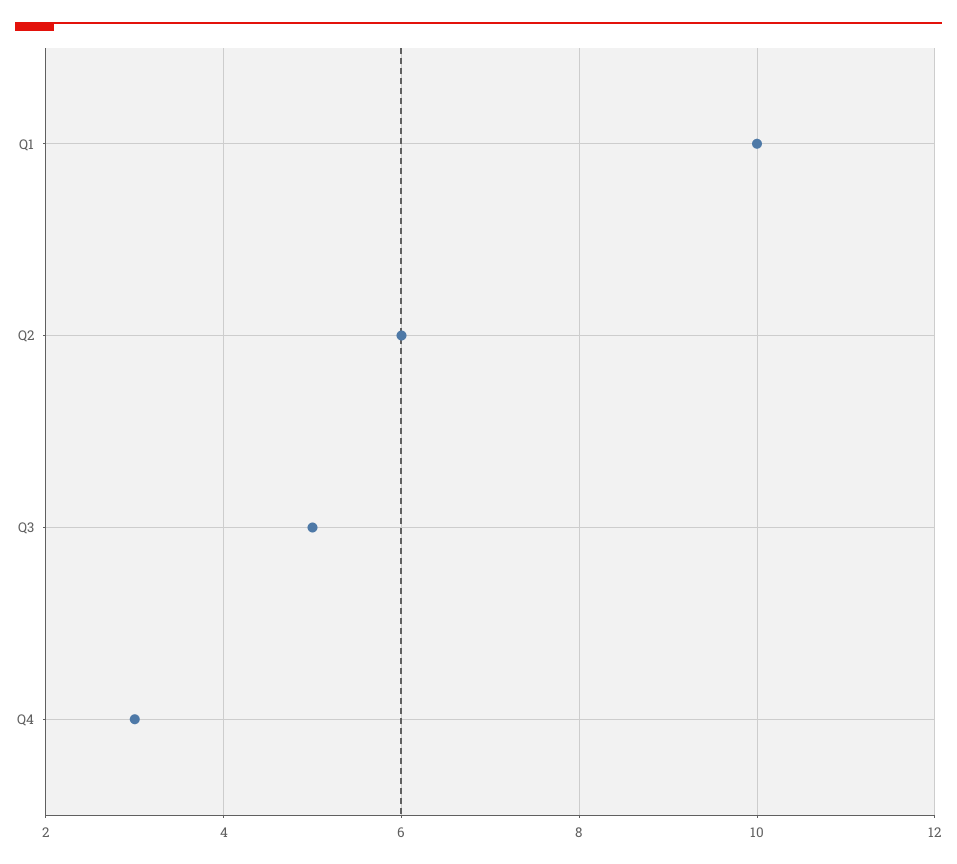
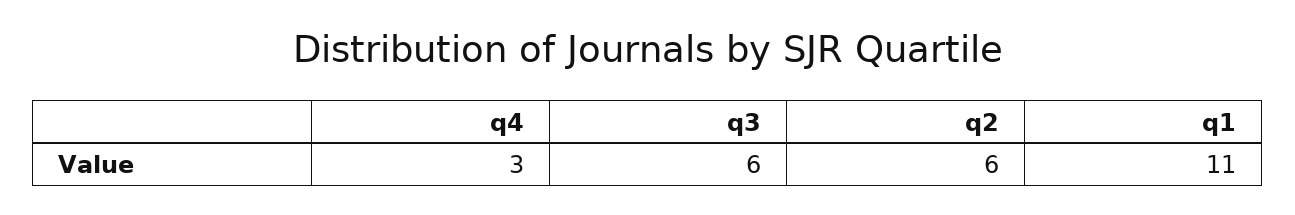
Q1: 10 -> 11
Q3: 5 -> 6

